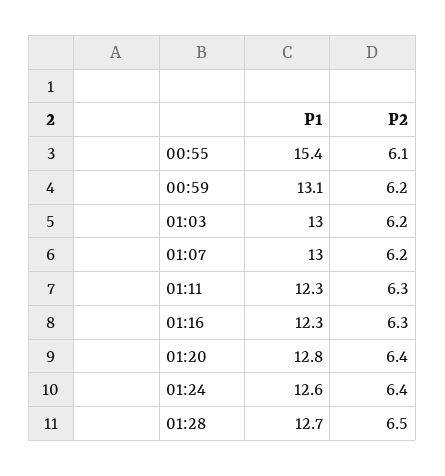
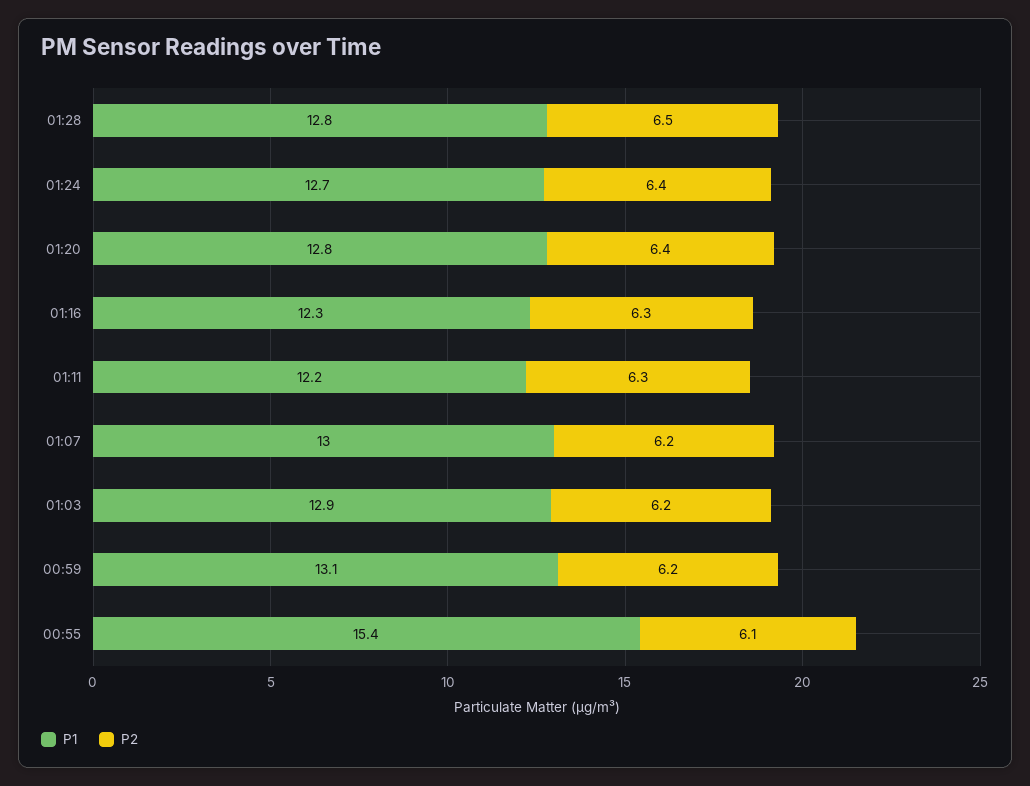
P1, 01:03: 13 -> 12.9
P1, 01:11: 12.3 -> 12.2
P1, 01:24: 12.6 -> 12.7
P1, 01:28: 12.7 -> 12.8

